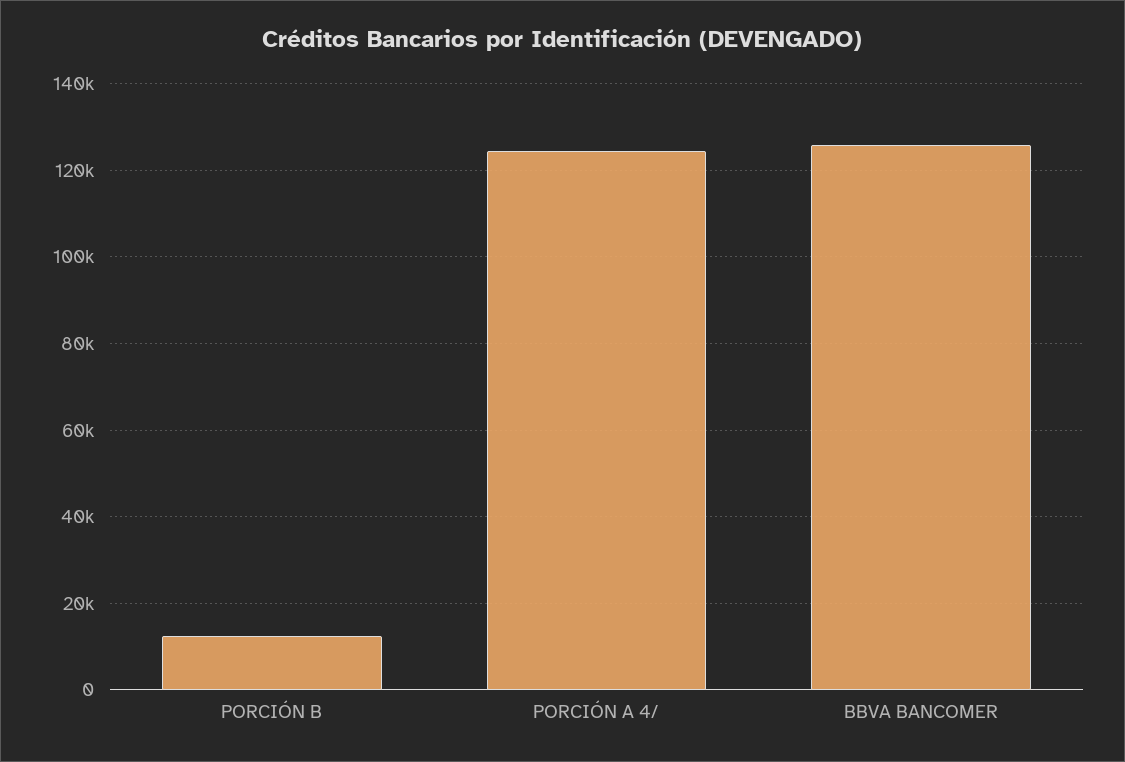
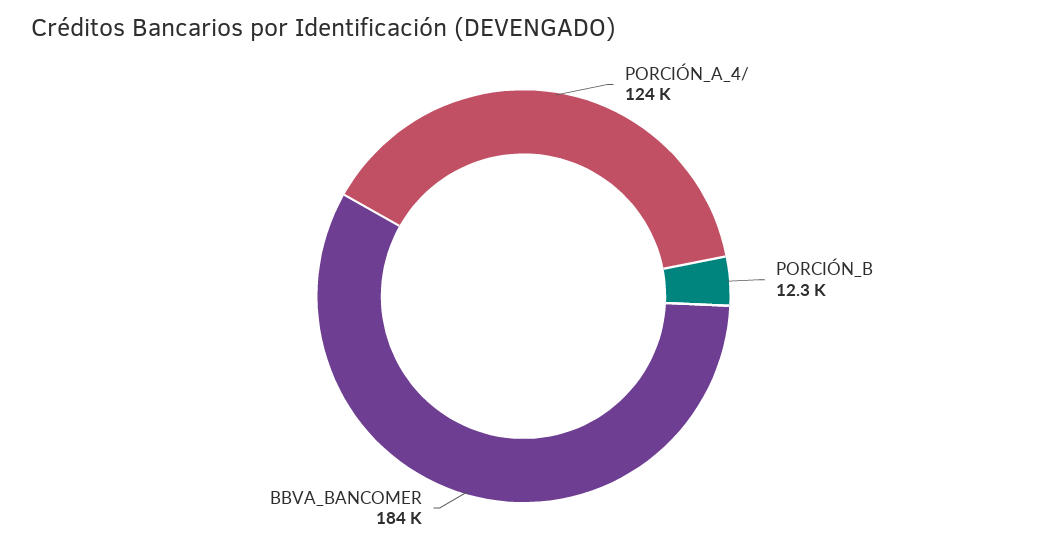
BBVA BANCOMER: 126000 -> 184000

